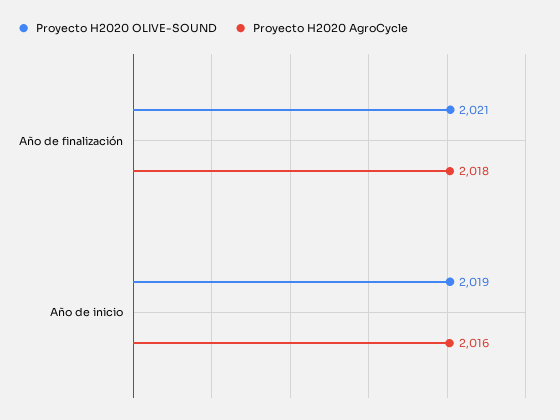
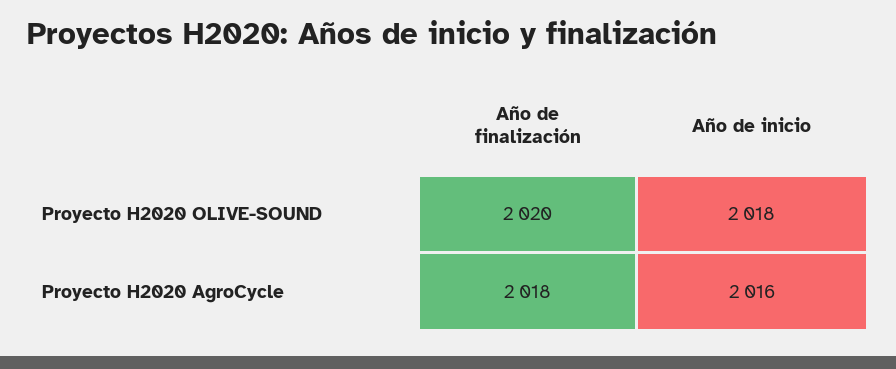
Proyecto H2020 OLIVE-SOUND, Año de finalización: 2021 -> 2020
Proyecto H2020 OLIVE-SOUND, Año de inicio: 2019 -> 2018

